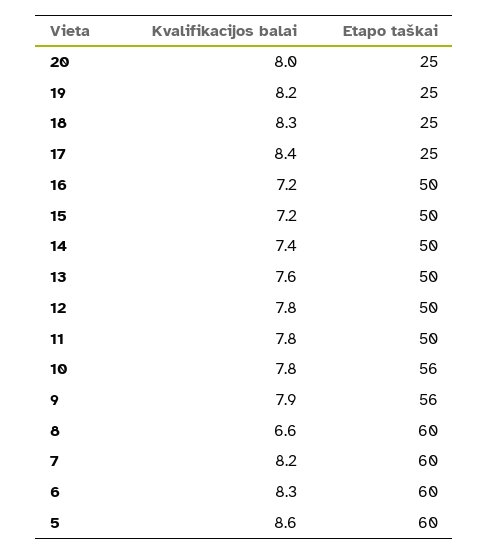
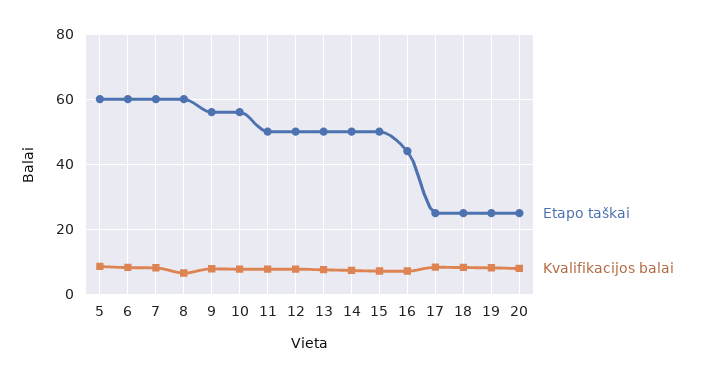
Etapo taškai, 16: 50 -> 44

